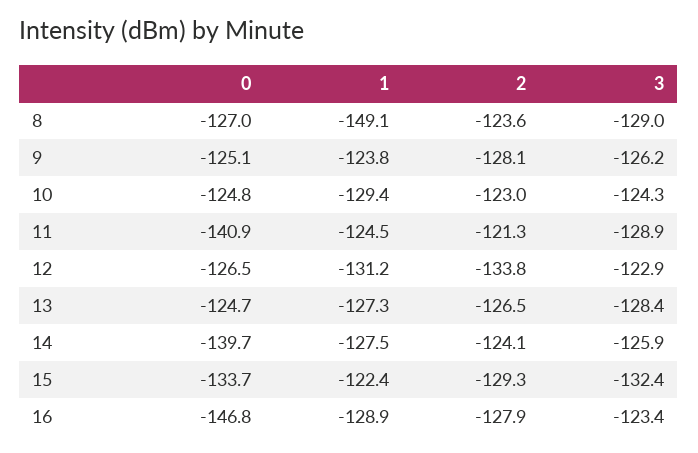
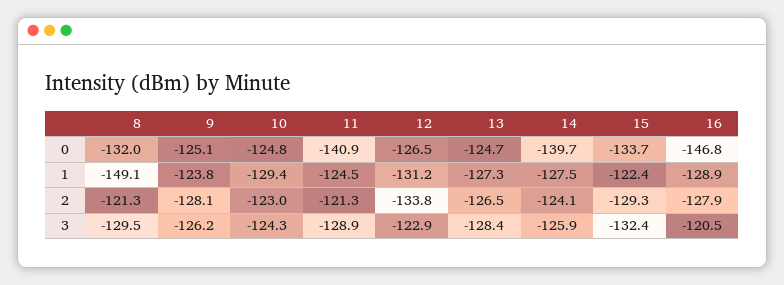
0, 8: -127 -> -132
2, 8: -123.6 -> -121.3
3, 8: -129 -> -129.5
3, 16: -123.4 -> -120.5

